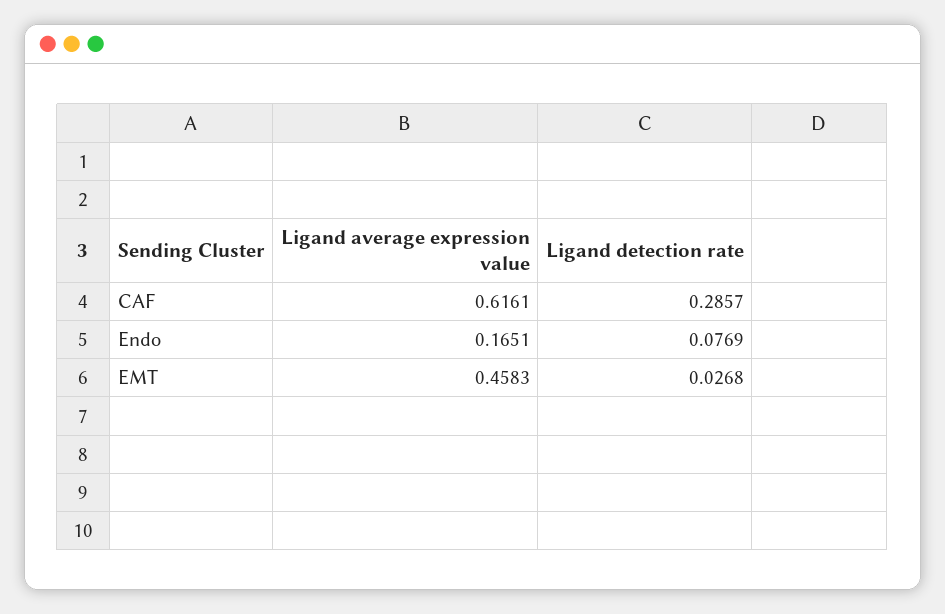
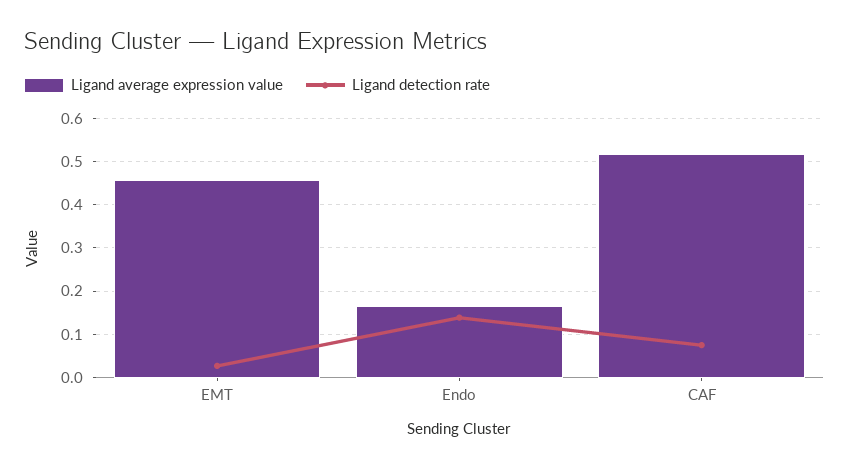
Ligand average expression value, CAF: 0.6161 -> 0.52
Ligand detection rate, CAF: 0.2857 -> 0.08
Ligand detection rate, Endo: 0.0769 -> 0.14

